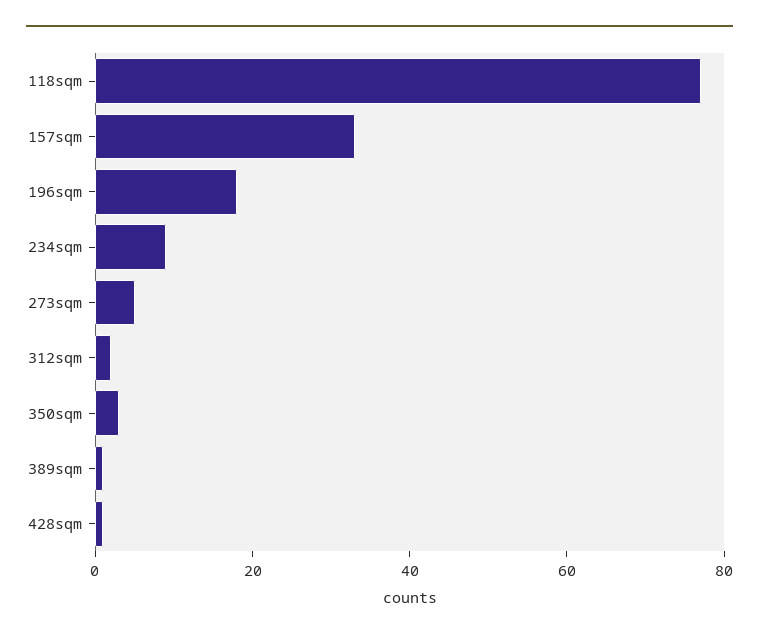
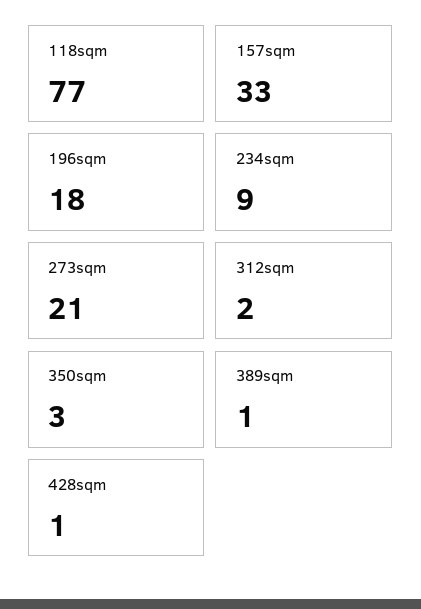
273sqm: 5 -> 21

